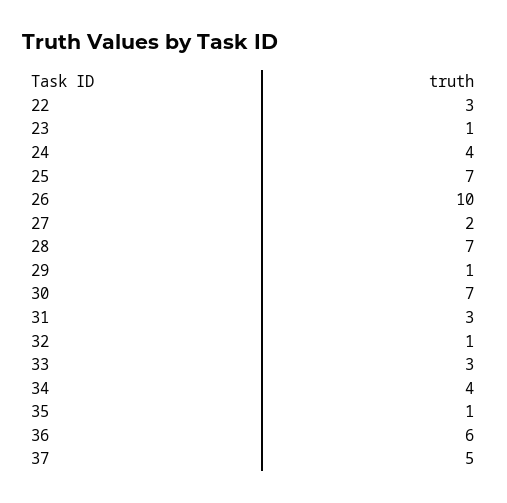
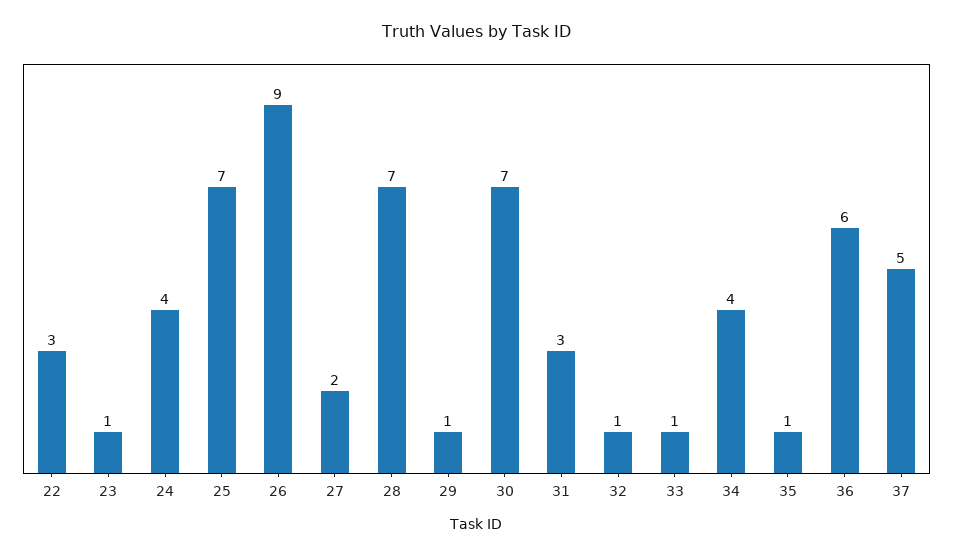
26: 10 -> 9
33: 3 -> 1

